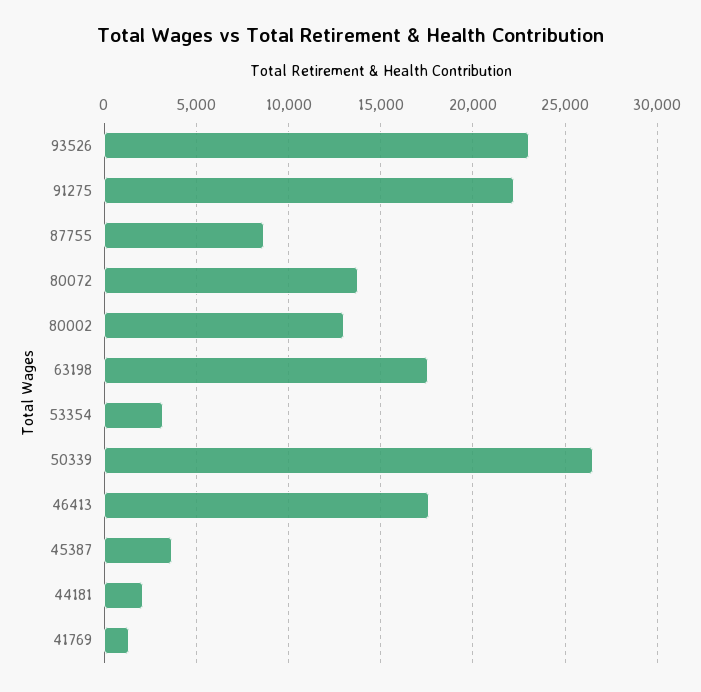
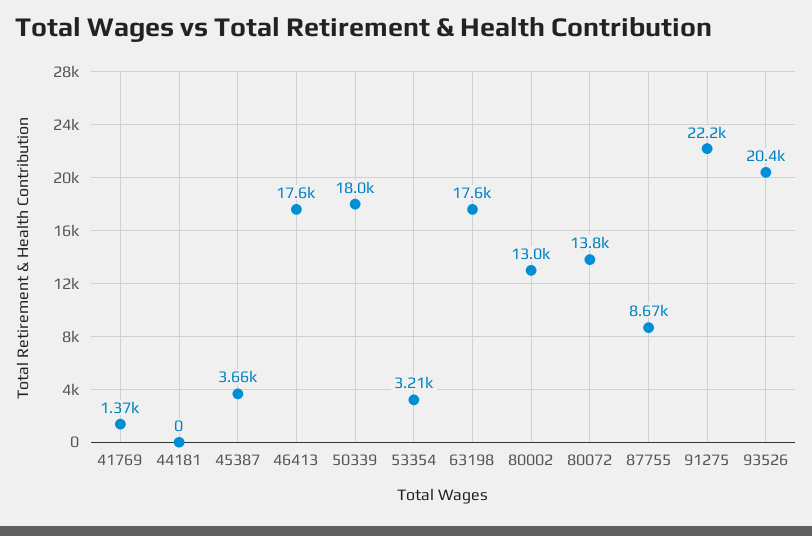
93526: 23000 -> 20400
50339: 26500 -> 18000
44181: 2000 -> 0

